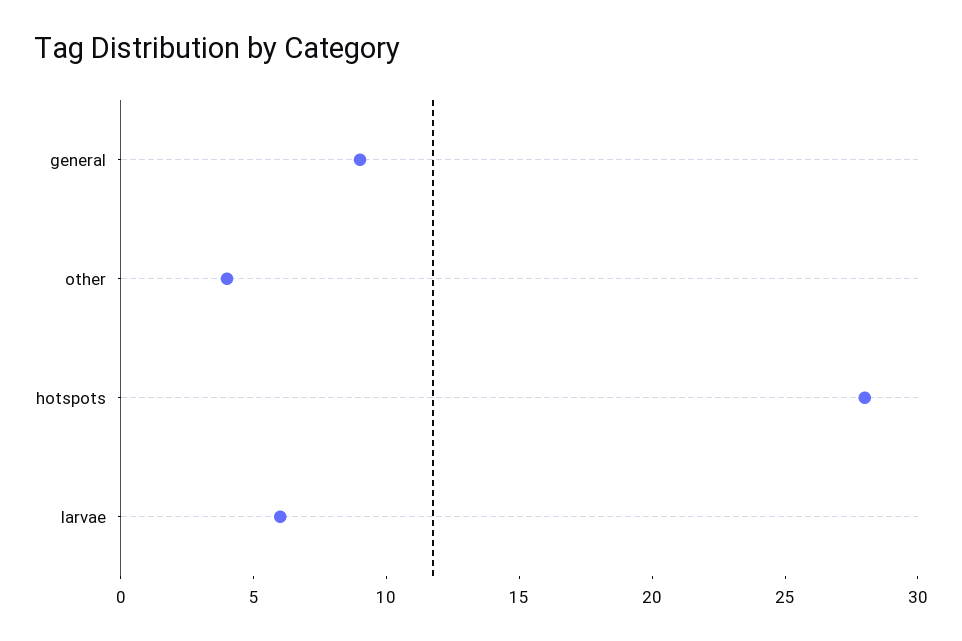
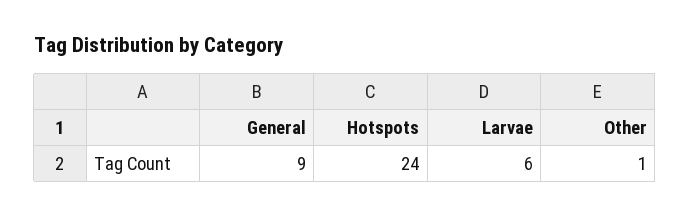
other: 4 -> 1
hotspots: 28 -> 24

